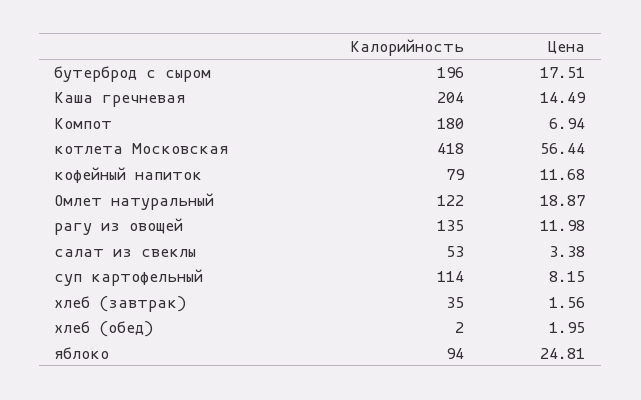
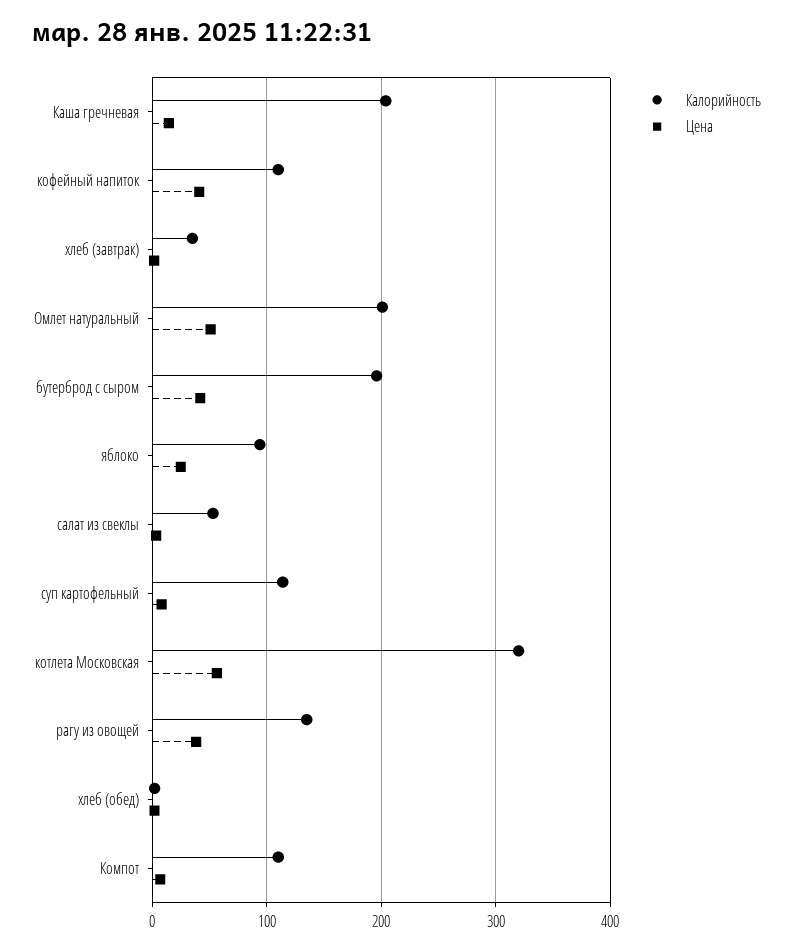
Цена, бутерброд с сыром: 17.51 -> 40
Калорийность, Компот: 180 -> 110
Калорийность, котлета Московская: 418 -> 320
Калорийность, кофейный напиток: 79 -> 110
Цена, кофейный напиток: 11.68 -> 40
Калорийность, Омлет натуральный: 122 -> 200
Цена, Омлет натуральный: 18.87 -> 50
Цена, рагу из овощей: 11.98 -> 40

